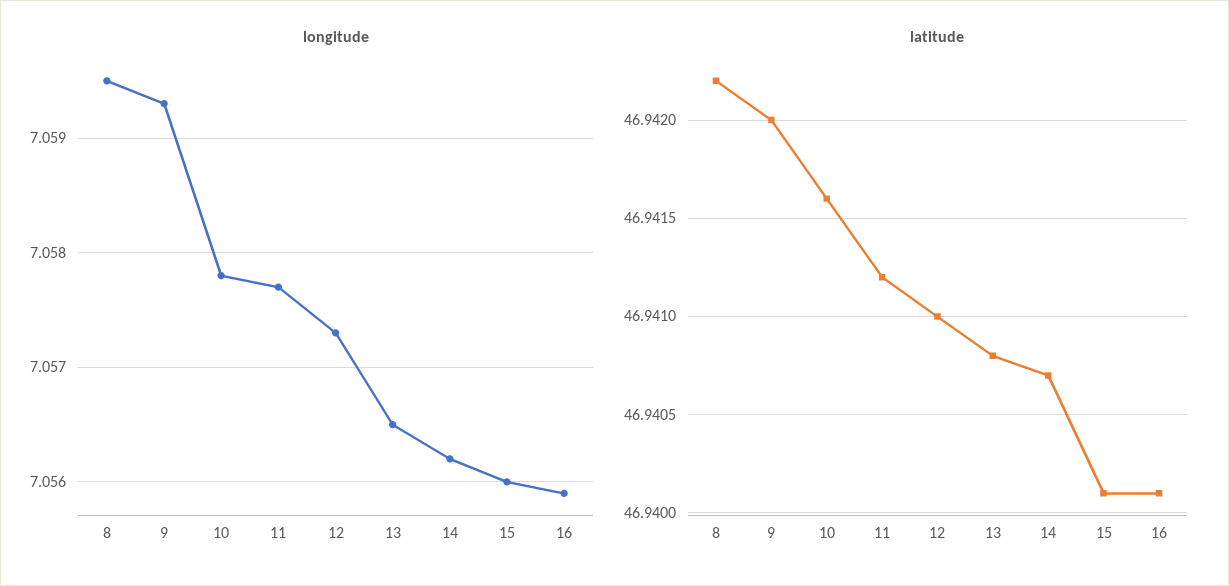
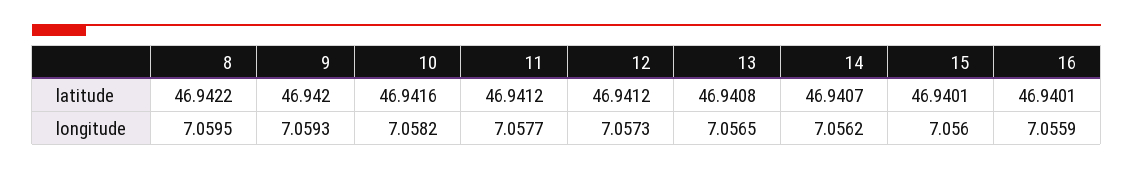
longitude, 10: 7.0578 -> 7.0582
latitude, 12: 46.941 -> 46.9412

